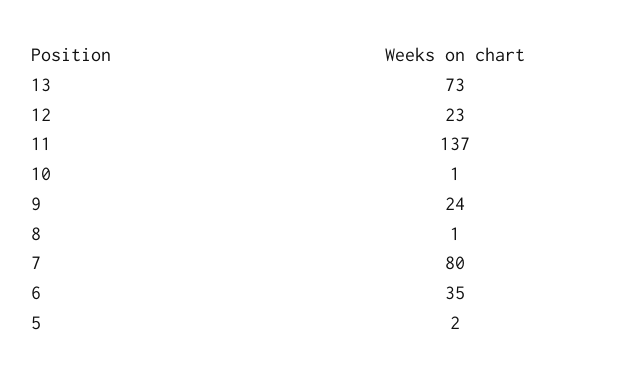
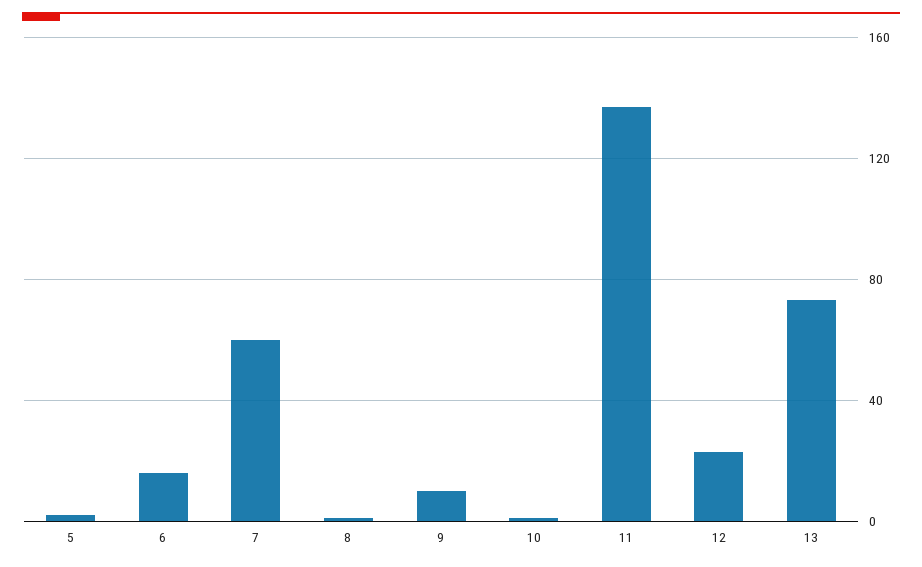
9: 24 -> 10
7: 80 -> 60
6: 35 -> 15

